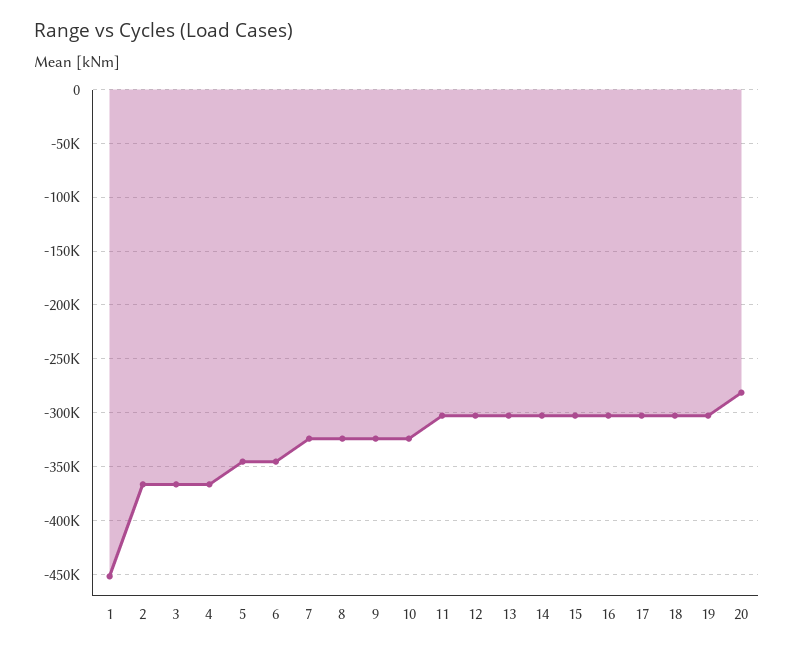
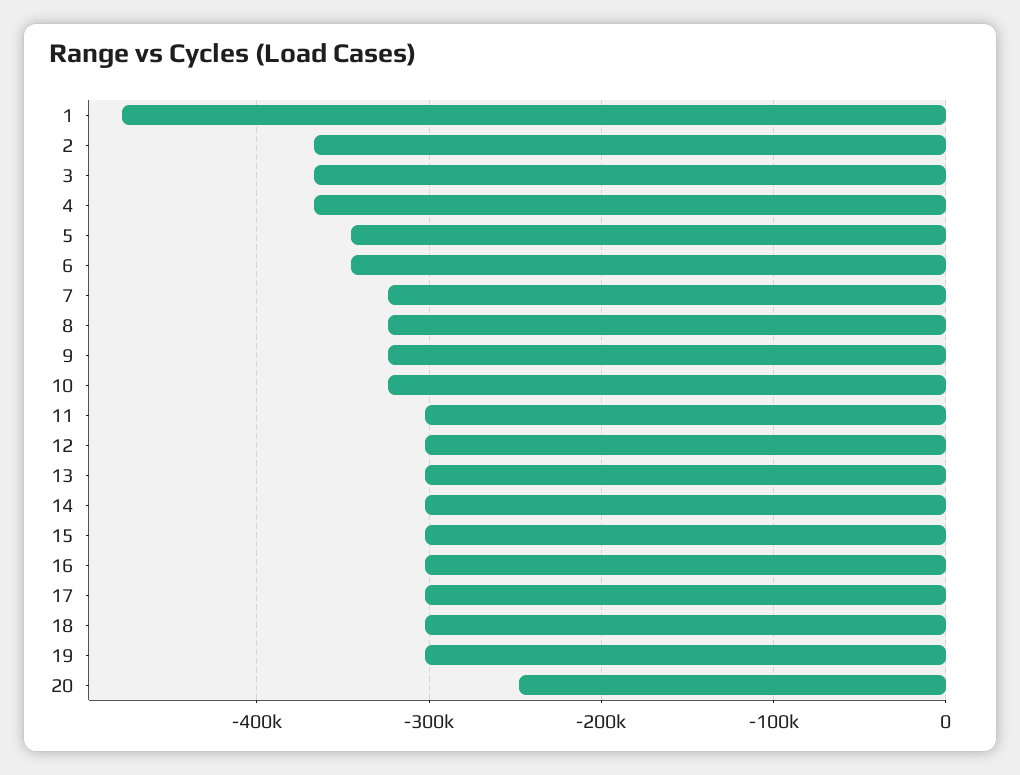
1: -450000 -> -480000
20: -280000 -> -250000

